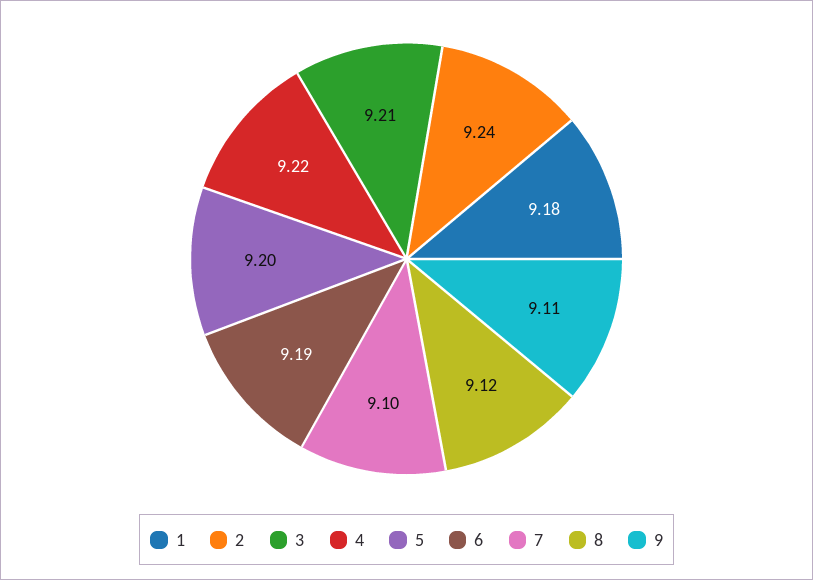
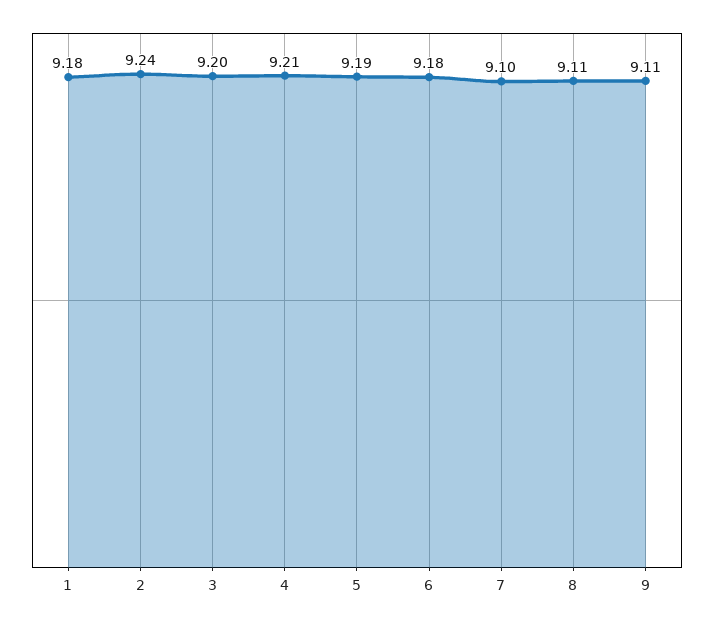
3: 9.21 -> 9.2
4: 9.22 -> 9.21
5: 9.2 -> 9.19
6: 9.19 -> 9.18
8: 9.12 -> 9.11

